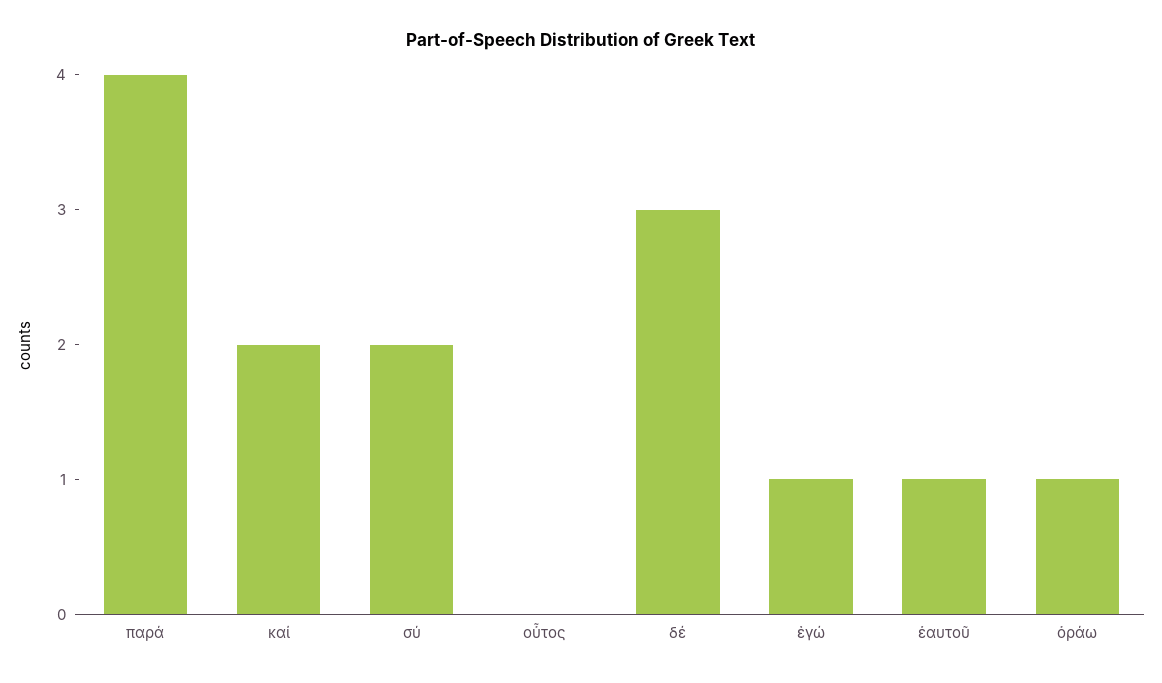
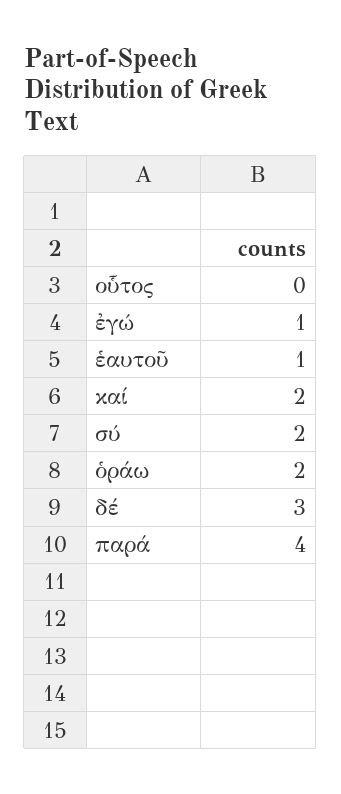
ὁράω: 1 -> 2

